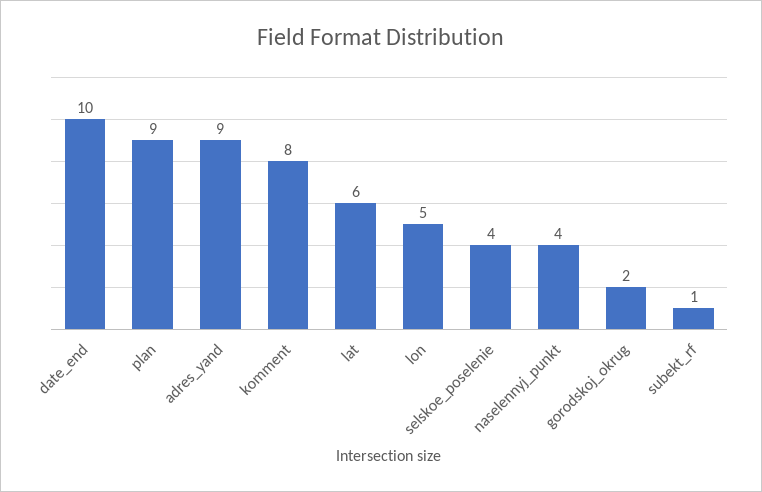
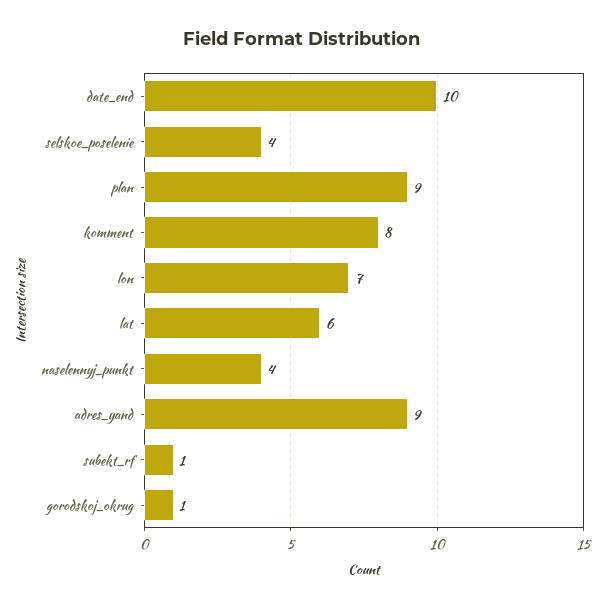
lon: 5 -> 7
gorodskoj_okrug: 2 -> 1

